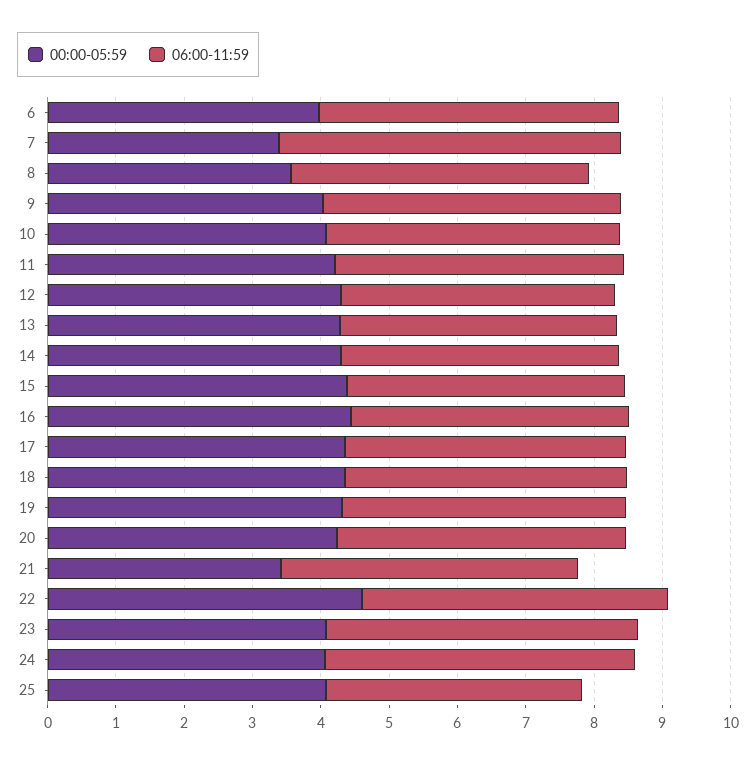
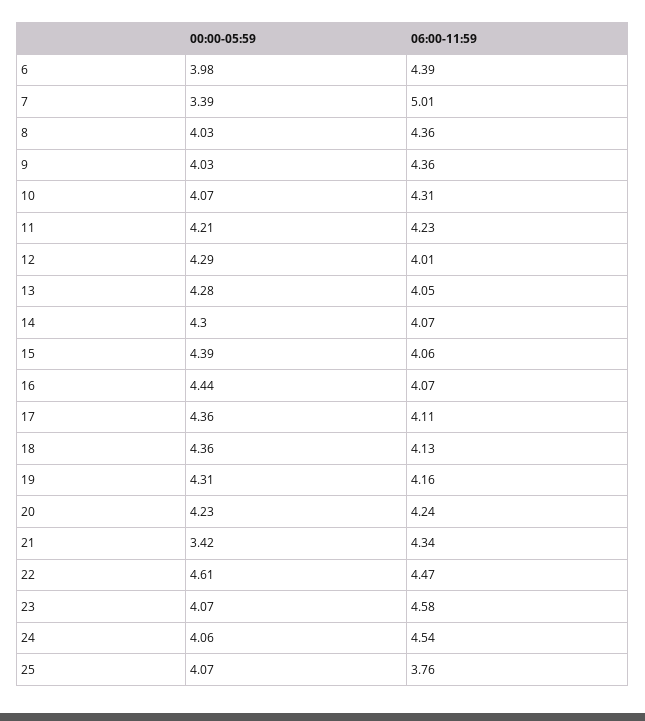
00:00-05:59, 8: 3.6 -> 4.03

